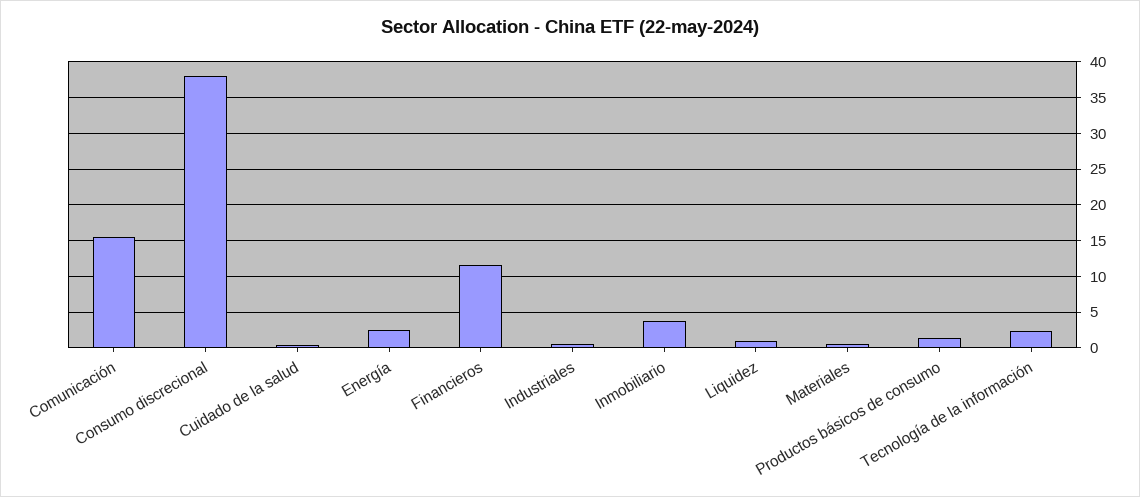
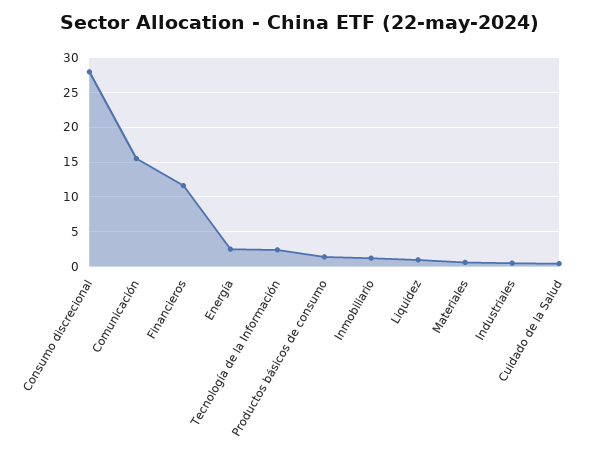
Consumo discrecional: 38 -> 28
Inmobiliario: 4 -> 1

